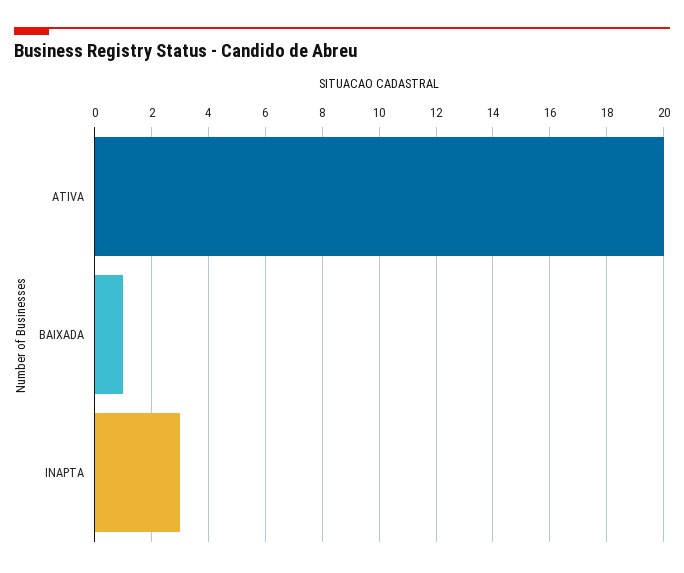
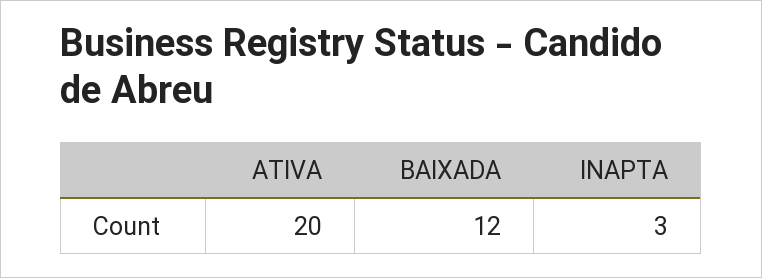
BAIXADA: 1 -> 12

